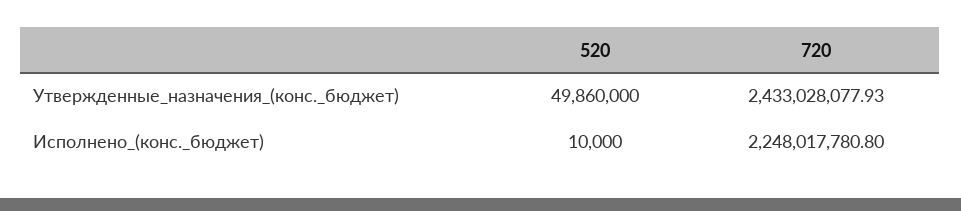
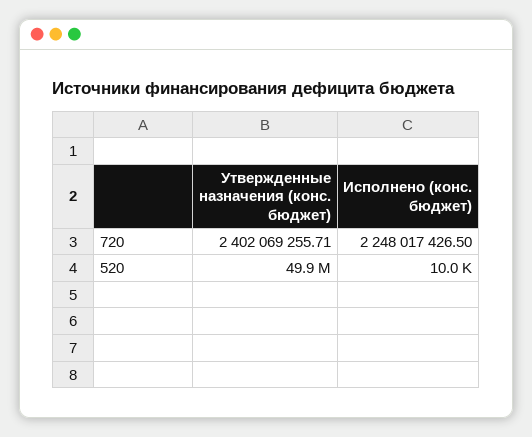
720, Утвержденные_назначения_(конс._бюджет): 2433028077.93 -> 2402069255.71
720, Исполнено_(конс._бюджет): 2248017780.8 -> 2248017426.5

